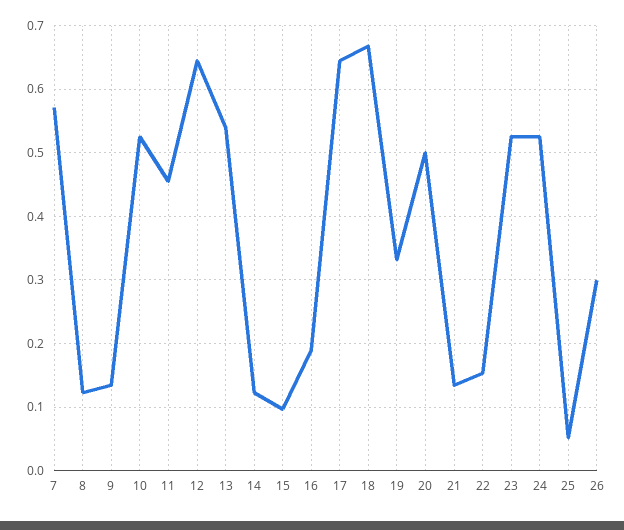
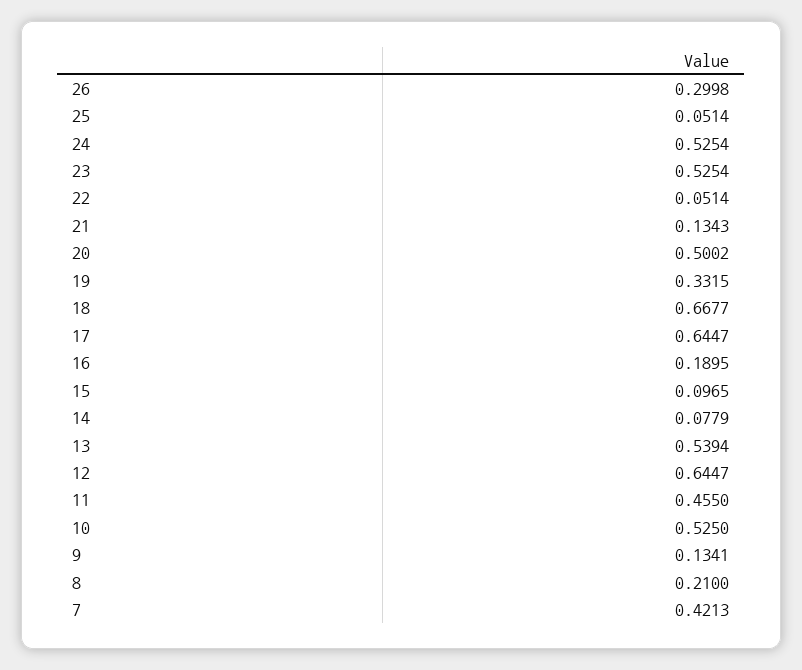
7: 0.57 -> 0.4213
8: 0.12 -> 0.21
14: 0.12 -> 0.0779
22: 0.15 -> 0.0514

